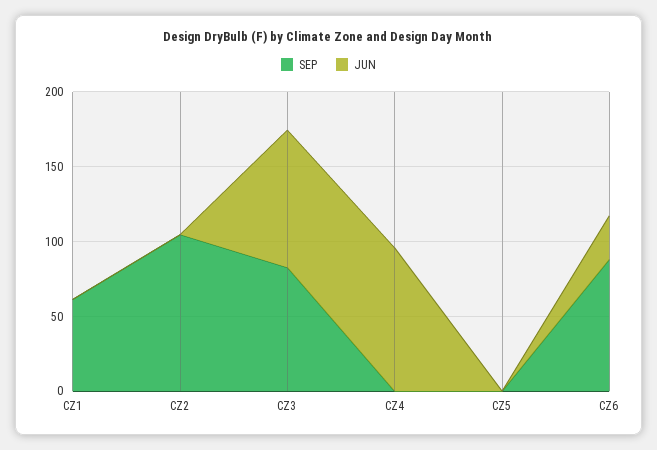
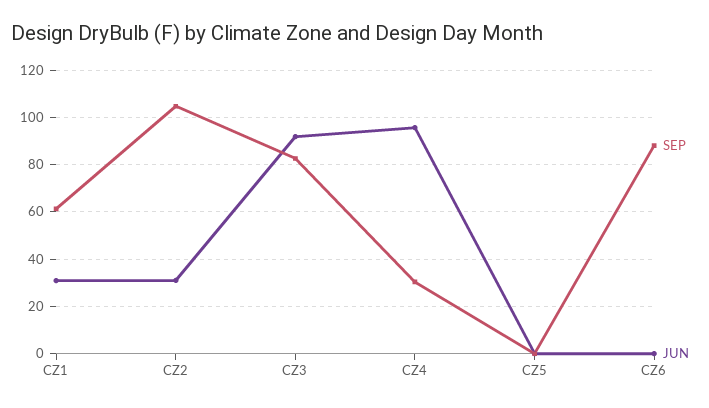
JUN, CZ1: 0 -> 30
JUN, CZ2: 0 -> 30
SEP, CZ4: 0 -> 30
JUN, CZ6: 30 -> 0

